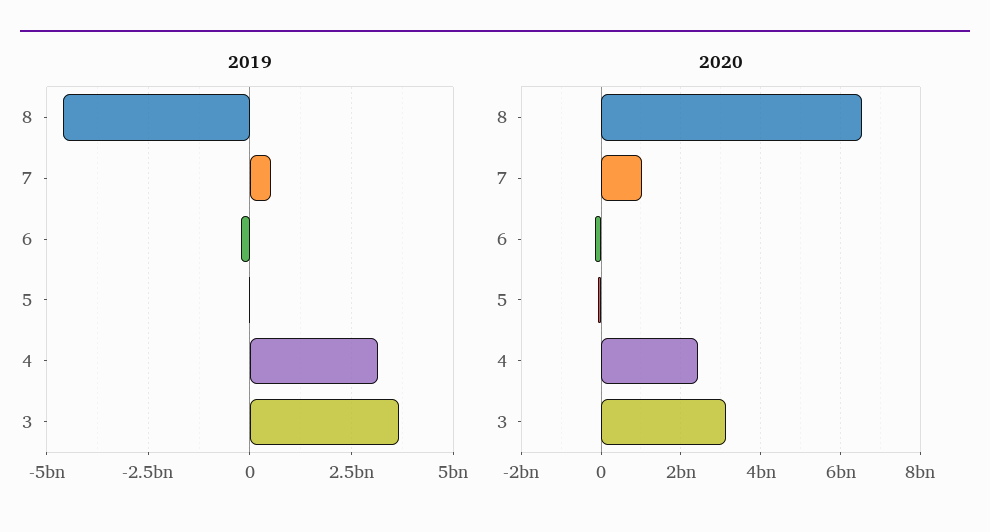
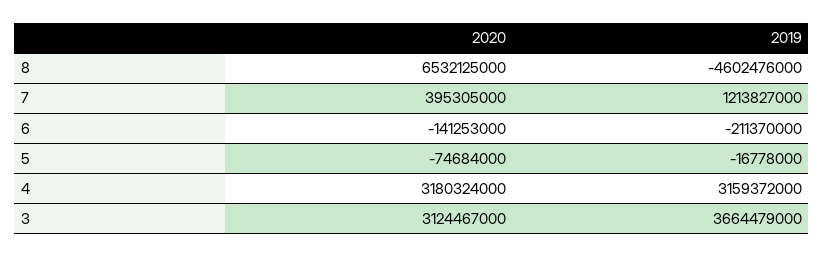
2019, 7: 500000000 -> 1213827000
2020, 7: 1000000000 -> 395305000
2020, 4: 2400000000 -> 3180324000

